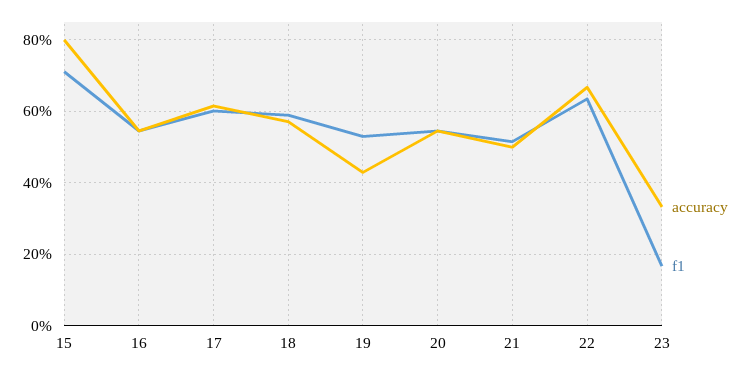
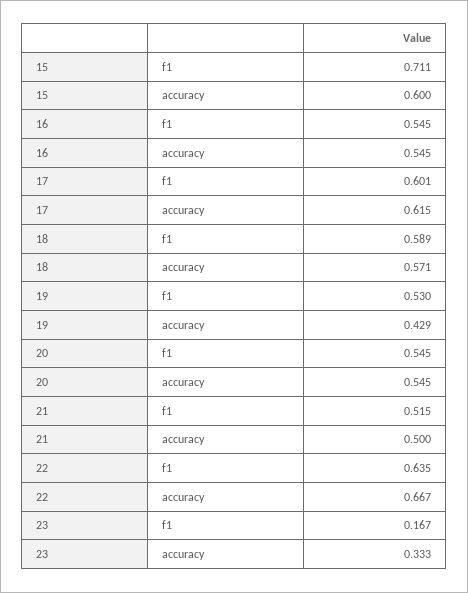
accuracy, 15: 0.8 -> 0.6

